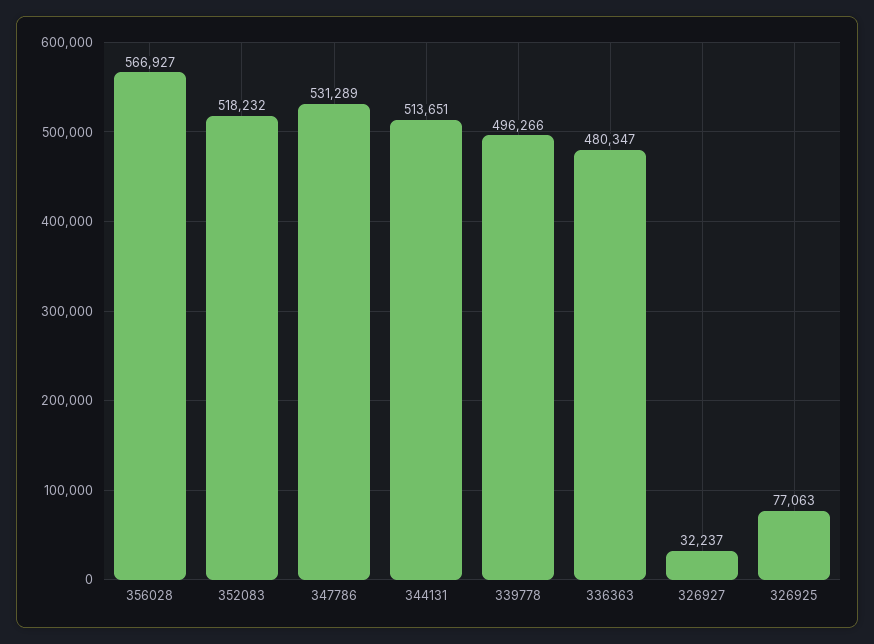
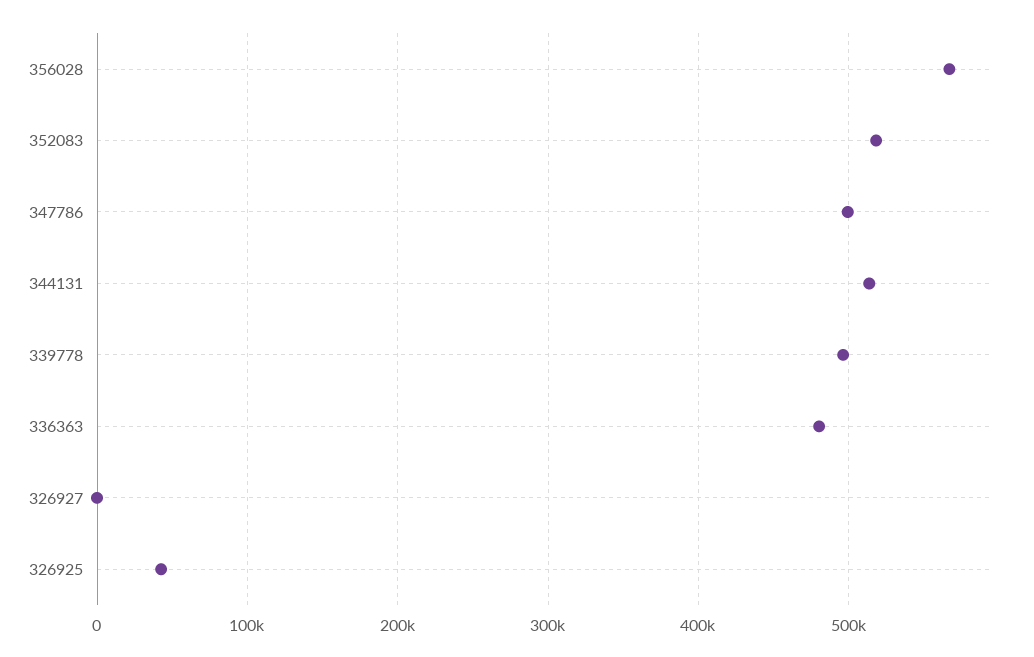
347786: 531289 -> 500000
326927: 32237 -> 0
326925: 77063 -> 40000

